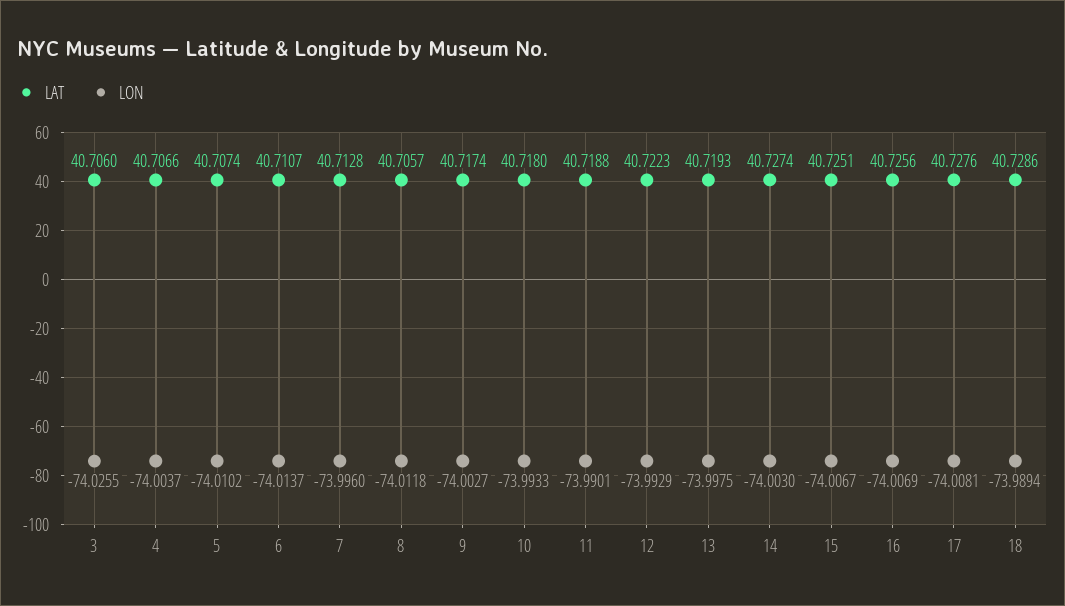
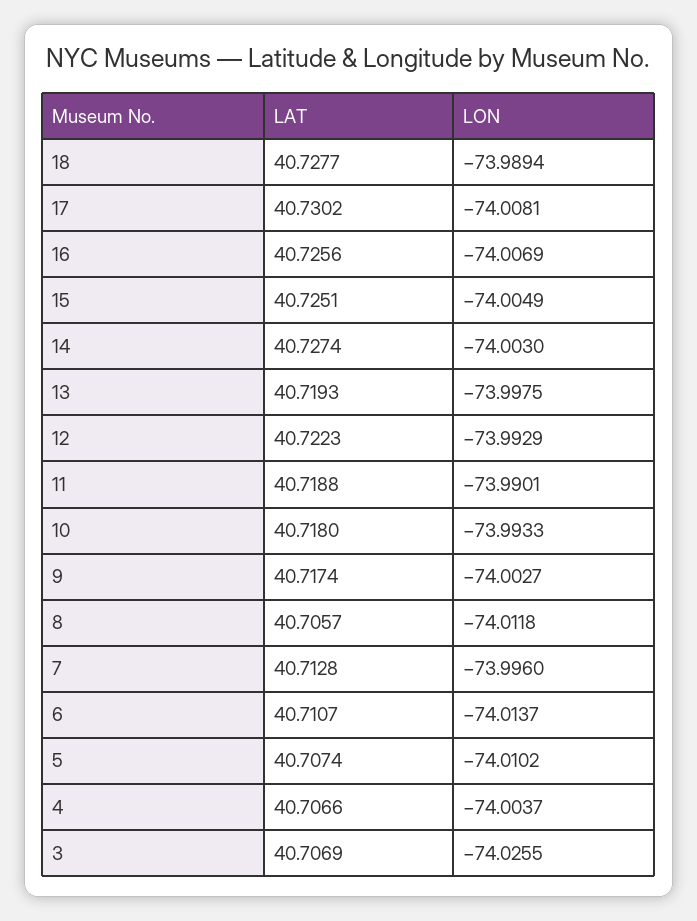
LAT, 3: 40.706 -> 40.7069
LON, 15: -74.0067 -> -74.0049
LAT, 17: 40.7276 -> 40.7302
LAT, 18: 40.7286 -> 40.7277

